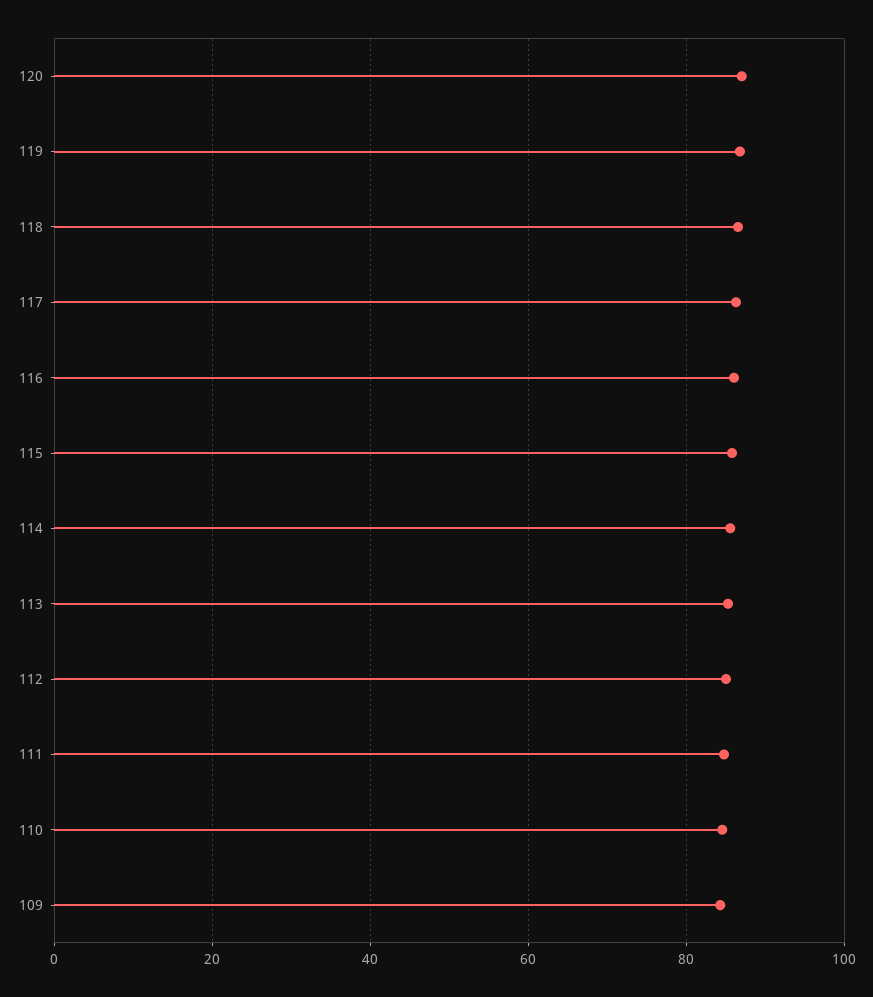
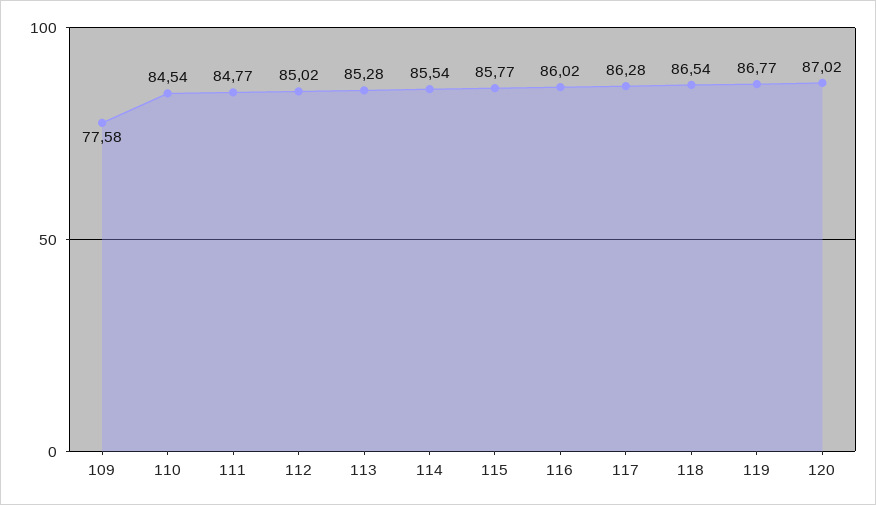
109: 84 -> 77.58

